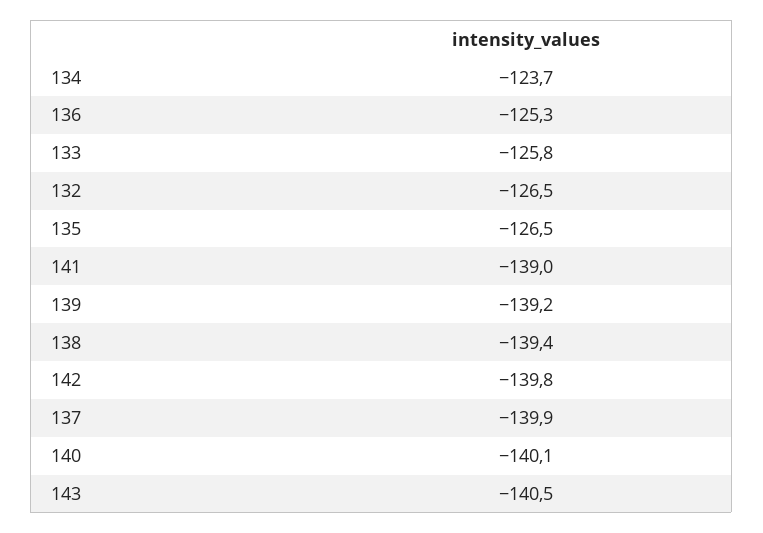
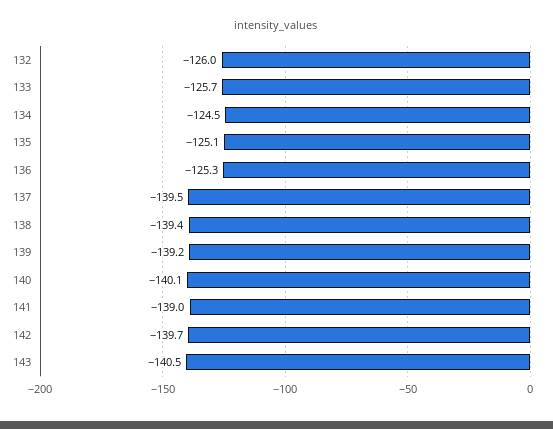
134: -123.7 -> -124.5
133: -125.8 -> -125.7
132: -126.5 -> -126
135: -126.5 -> -125.1
142: -139.8 -> -139.7
137: -139.9 -> -139.5

